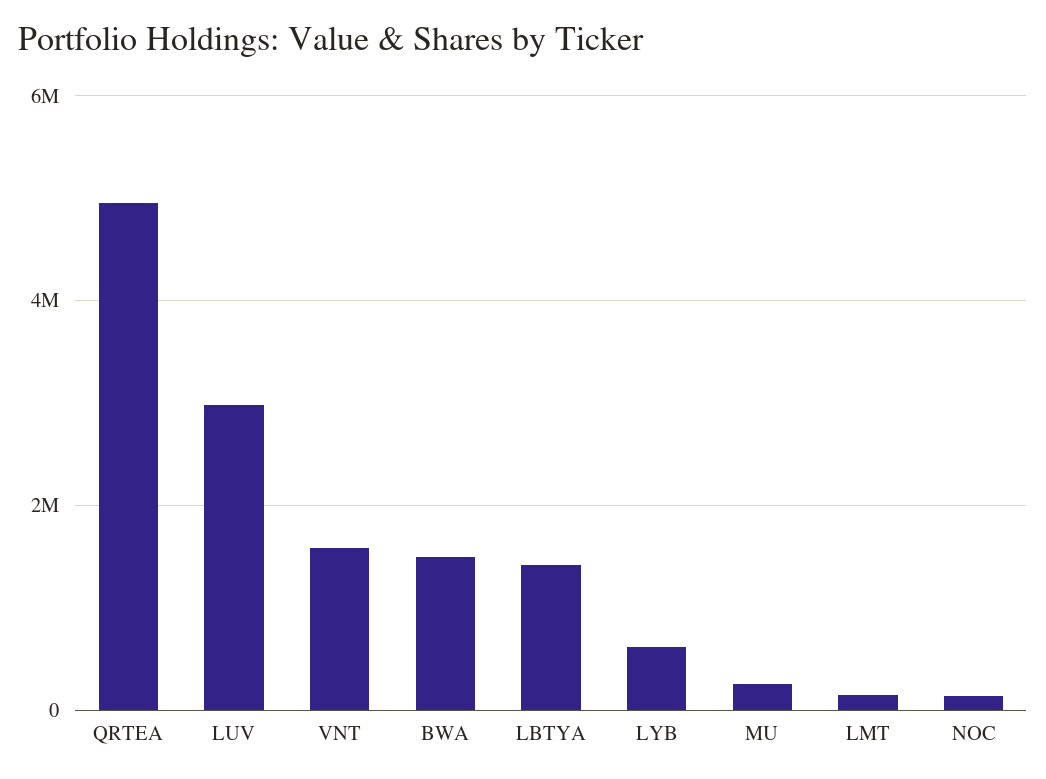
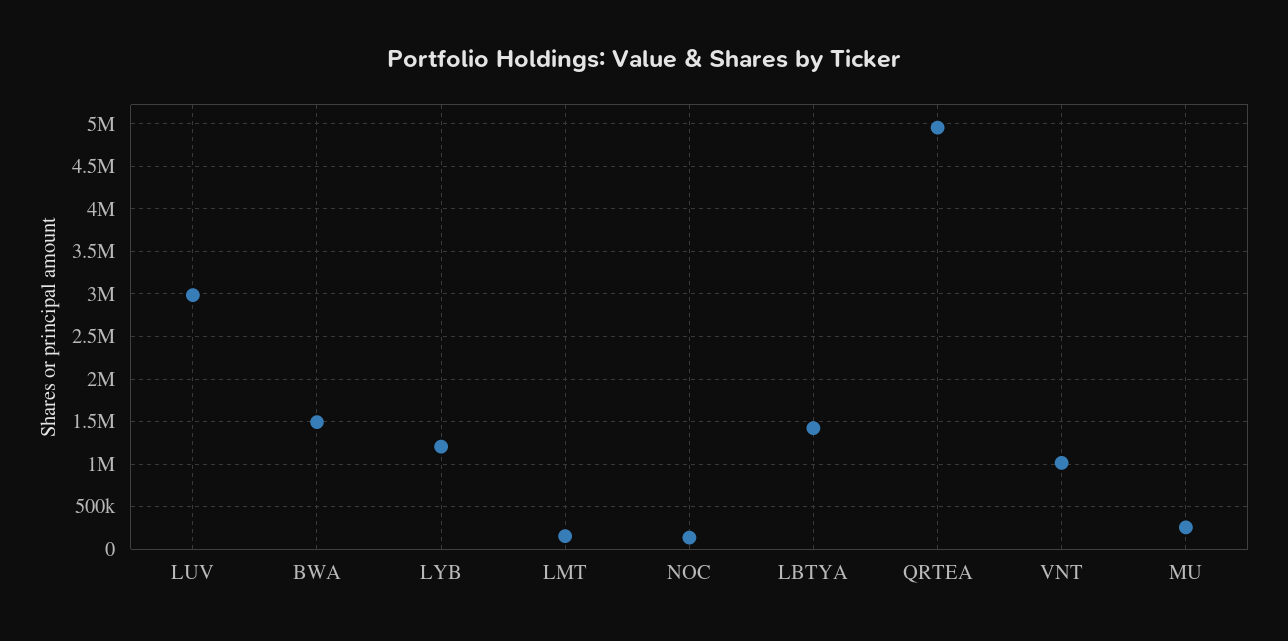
VNT: 1600000 -> 1000000
LYB: 600000 -> 1200000

